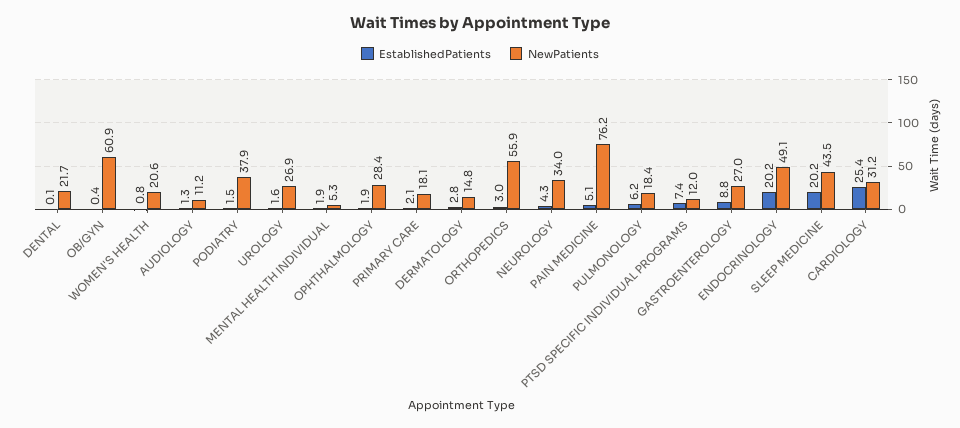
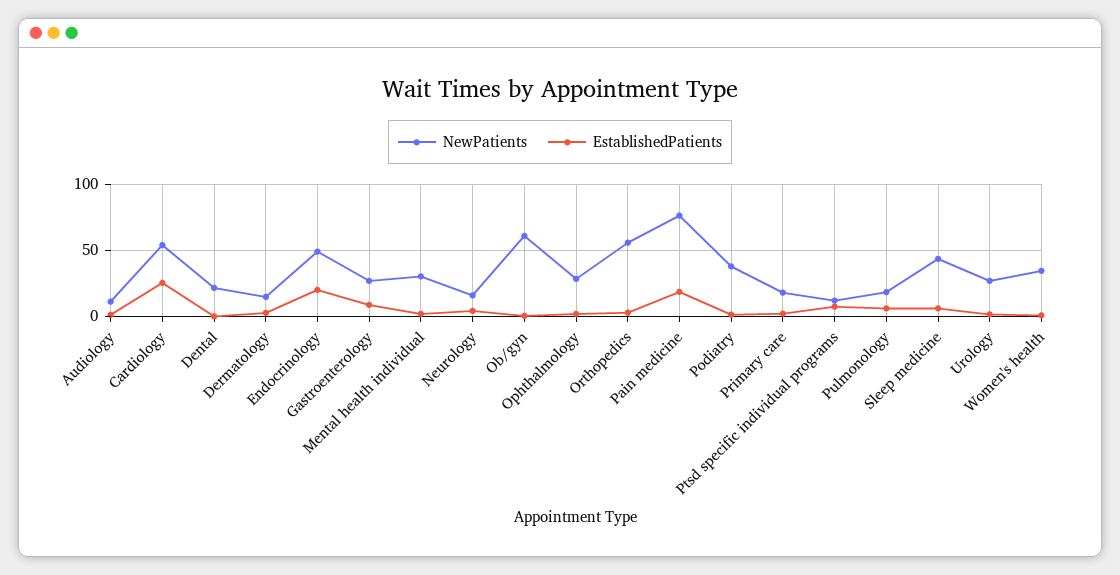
NewPatients, WOMEN'S HEALTH: 20.6 -> 35
NewPatients, MENTAL HEALTH INDIVIDUAL: 5.3 -> 30
NewPatients, NEUROLOGY: 34 -> 15
EstablishedPatients, PAIN MEDICINE: 5.1 -> 20
EstablishedPatients, SLEEP MEDICINE: 20.2 -> 5
NewPatients, CARDIOLOGY: 31.2 -> 55

